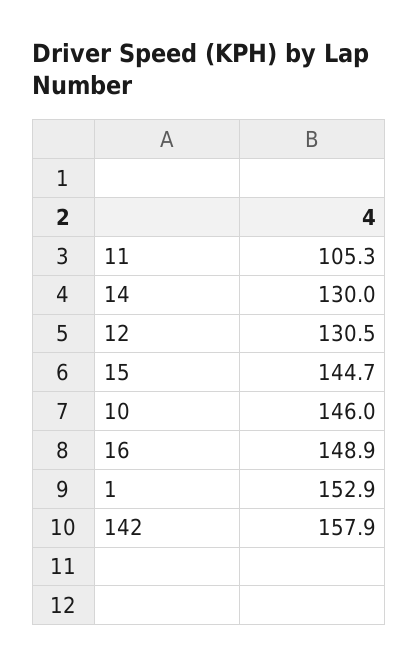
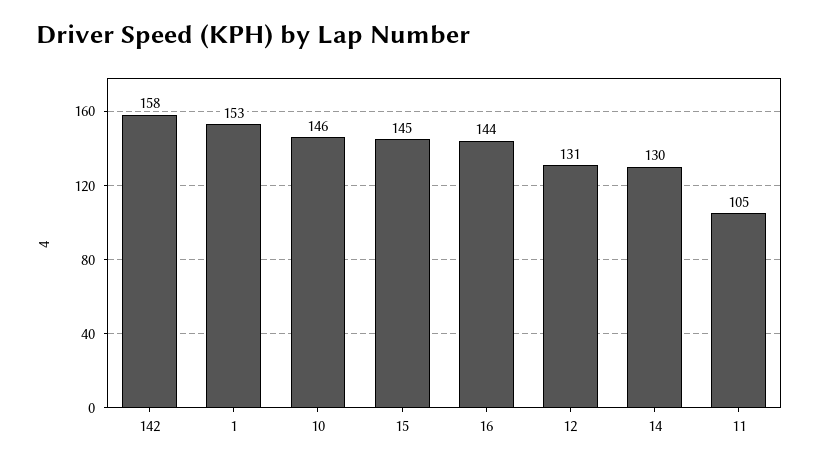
16: 148.9 -> 144

